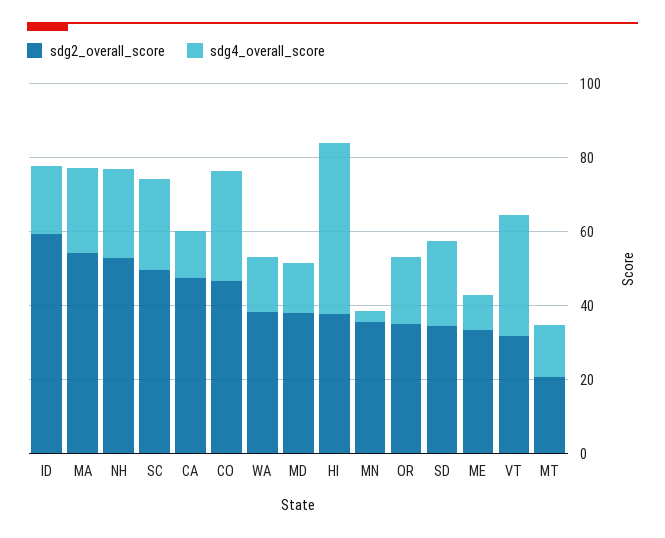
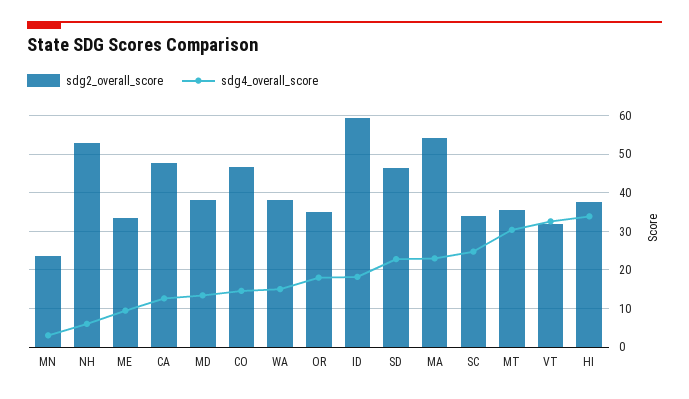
sdg4_overall_score, NH: 25 -> 6
sdg2_overall_score, SC: 50 -> 34
sdg4_overall_score, CO: 30 -> 14
sdg4_overall_score, HI: 45 -> 34
sdg2_overall_score, MN: 35 -> 24
sdg2_overall_score, SD: 35 -> 46
sdg2_overall_score, MT: 20 -> 36
sdg4_overall_score, MT: 15 -> 30

